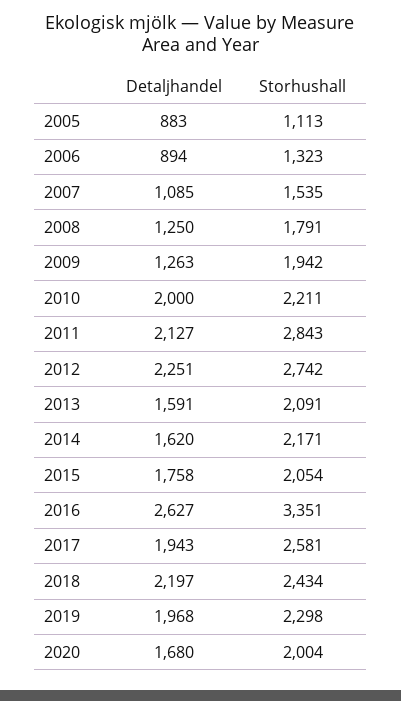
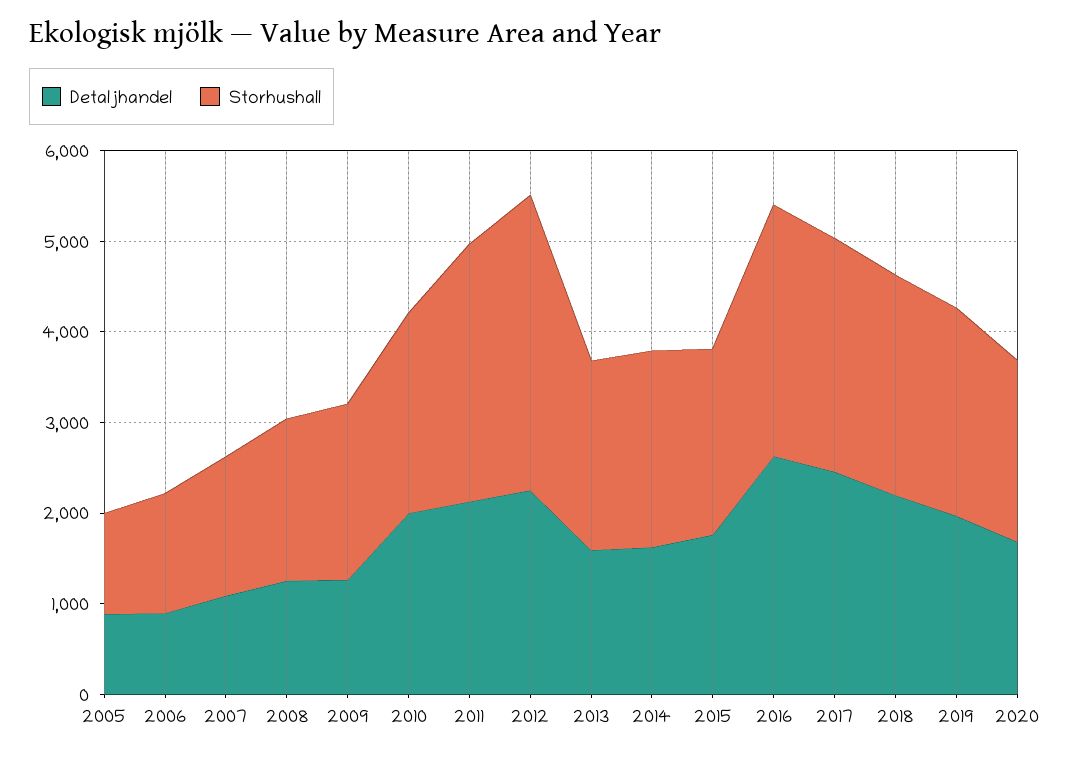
Storhushall, 2012: 2742 -> 3200
Storhushall, 2016: 3351 -> 2800
Detaljhandel, 2017: 1943 -> 2400

